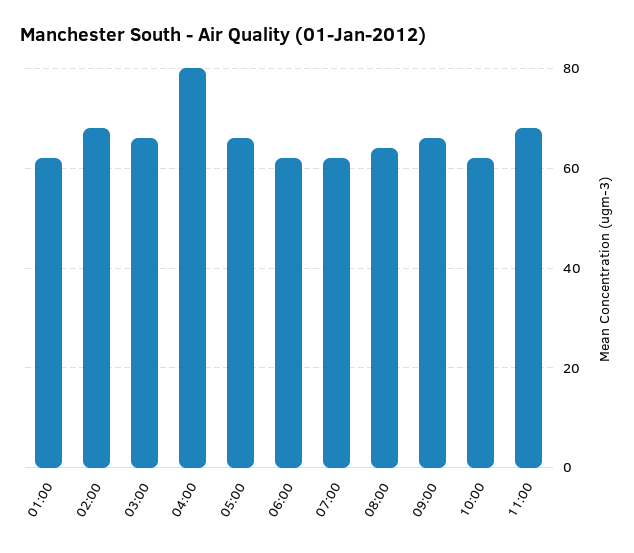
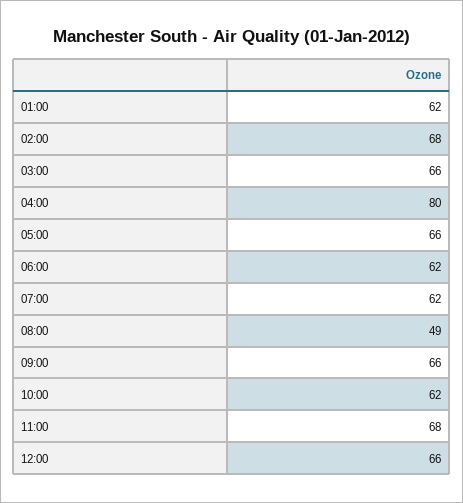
08:00: 65 -> 49
12:00: none -> 66

